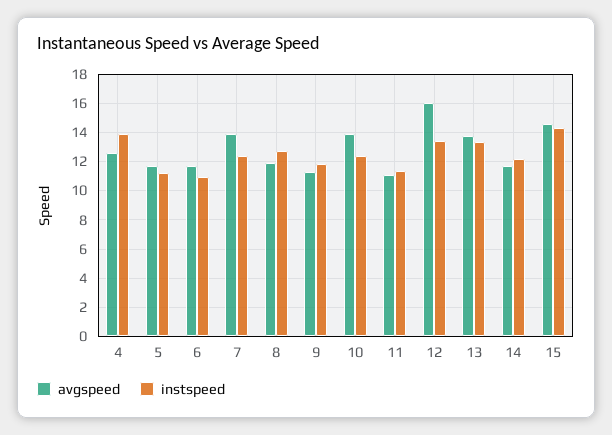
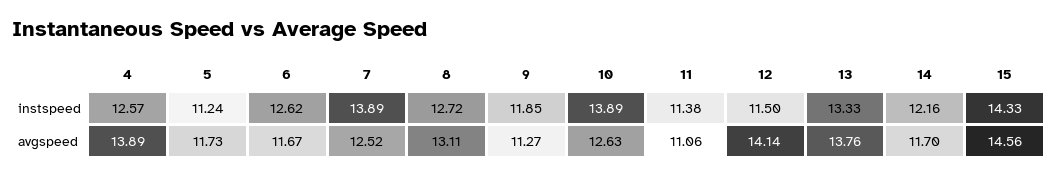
avgspeed, 4: 12.5 -> 13.89
instspeed, 4: 14 -> 12.57
instspeed, 6: 11 -> 12.62
avgspeed, 7: 14 -> 12.52
instspeed, 7: 12.5 -> 13.89
avgspeed, 8: 12 -> 13.11
avgspeed, 10: 14 -> 12.63
instspeed, 10: 12.5 -> 13.89
avgspeed, 12: 16 -> 14.14
instspeed, 12: 13.5 -> 11.5

